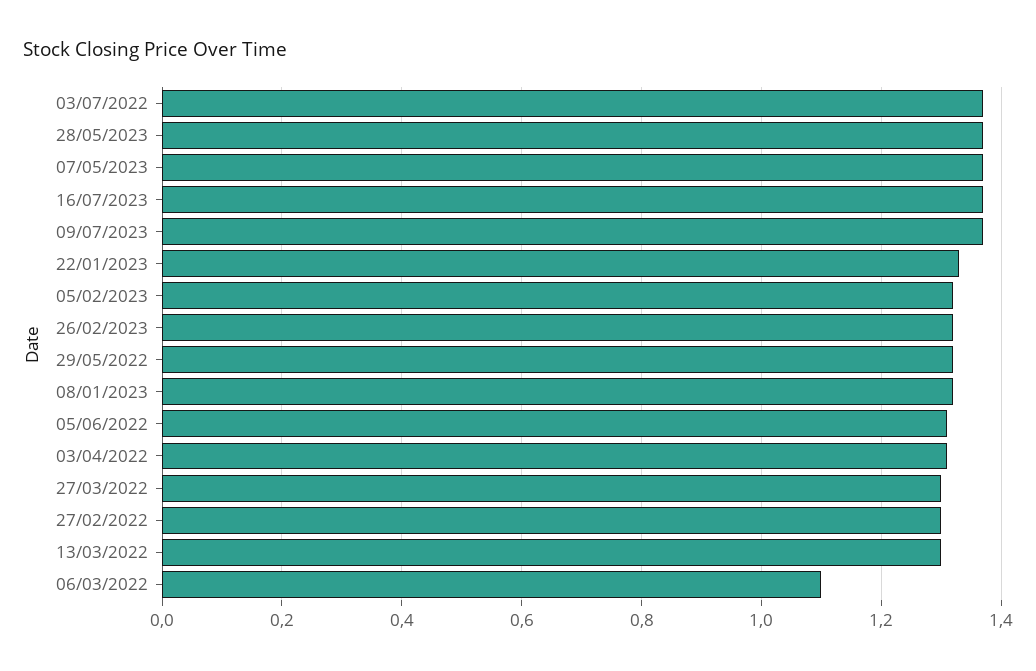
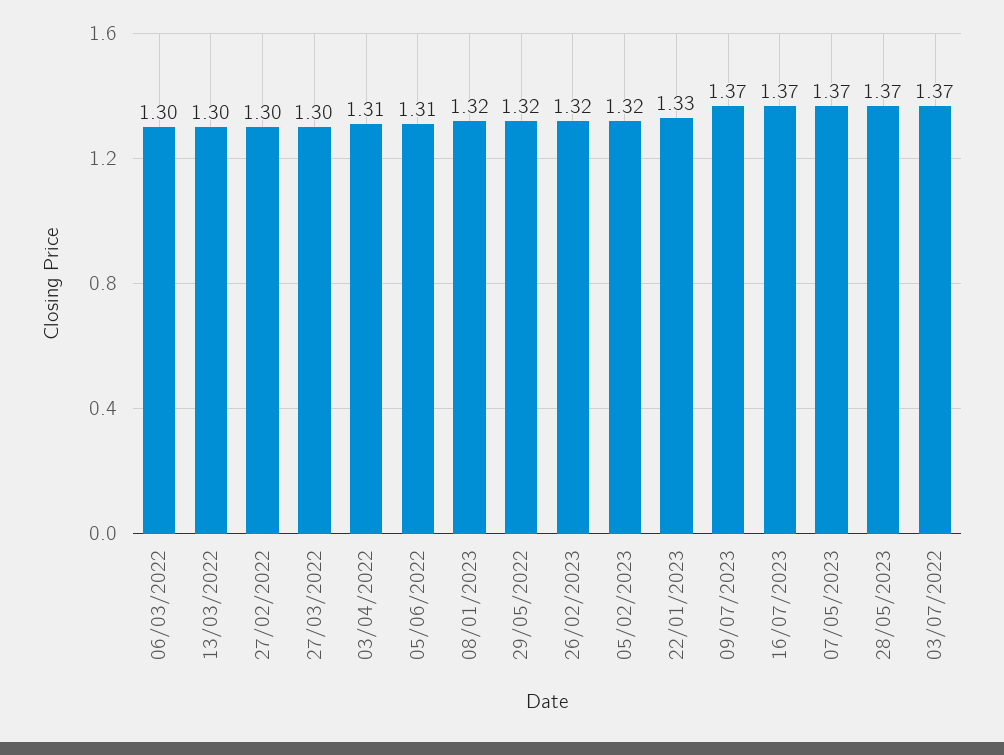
06/03/2022: 1.1 -> 1.3

